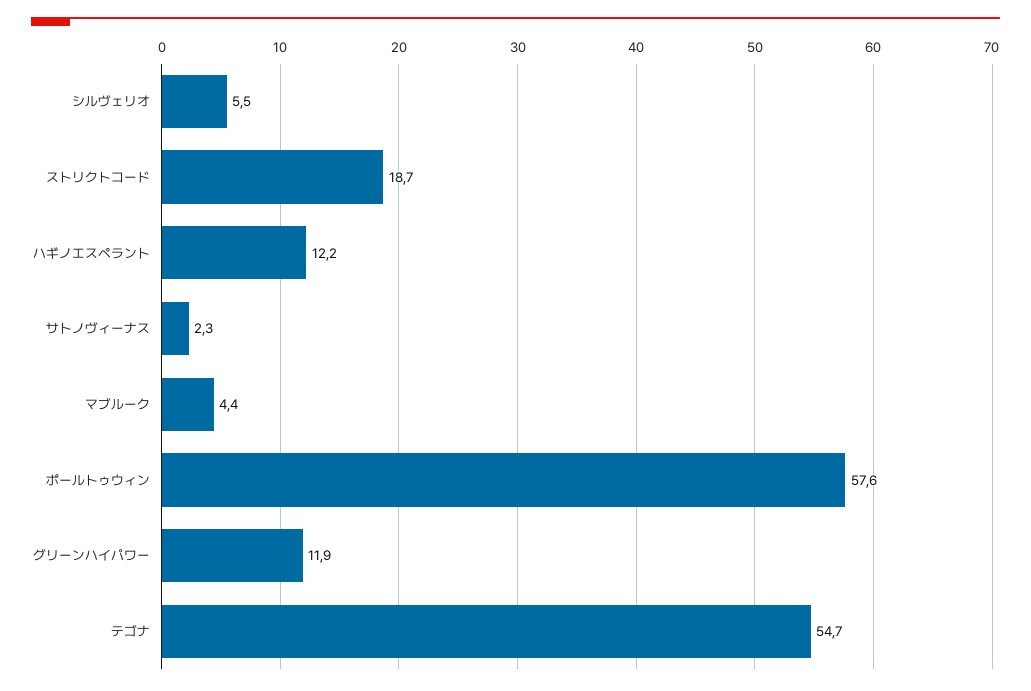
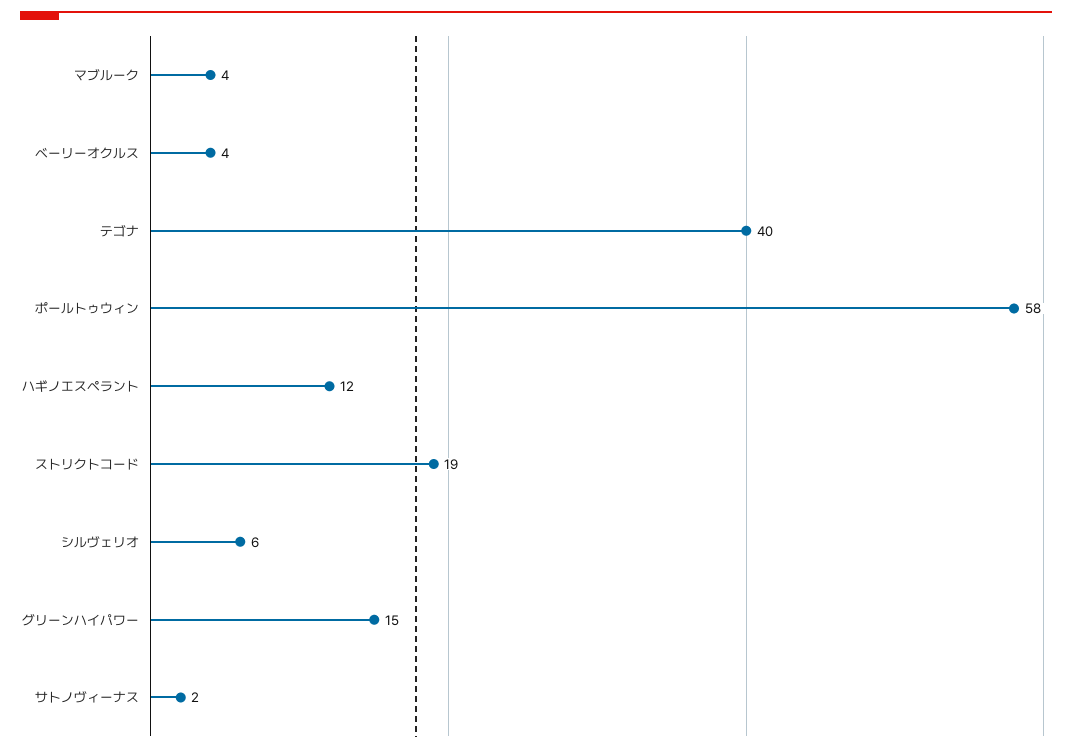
グリーンハイパワー: 11.9 -> 15
テゴナ: 54.7 -> 40
ベーリーオクルス: none -> 4

